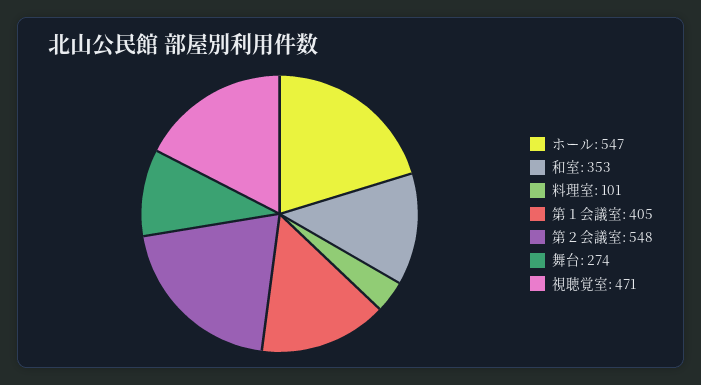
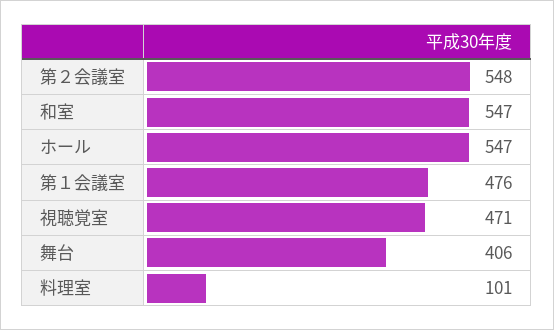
和室: 353 -> 547
第１会議室: 405 -> 476
舞台: 274 -> 406

